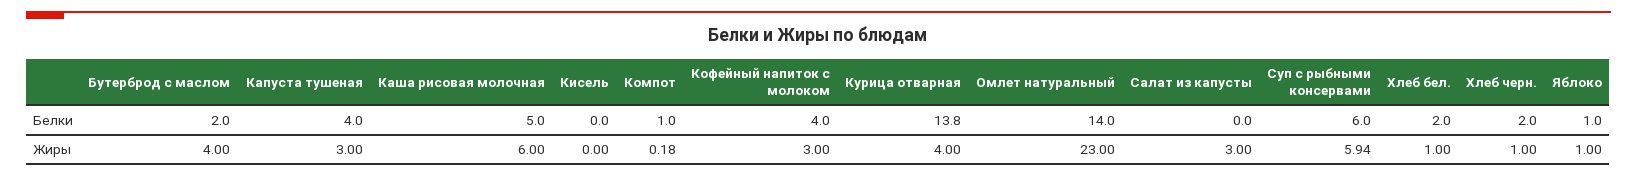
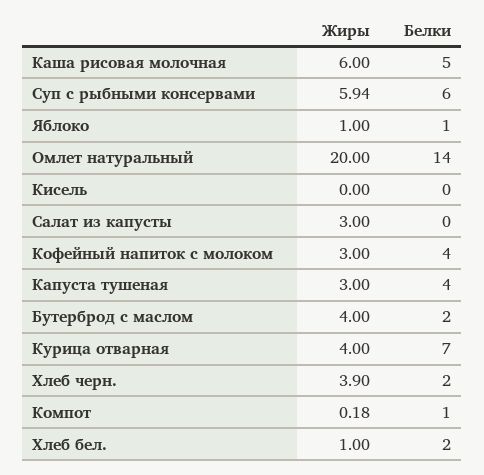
Курица отварная, Белки: 13.8 -> 7
Омлет натуральный, Жиры: 23 -> 20
Хлеб черн., Жиры: 1 -> 3.9

